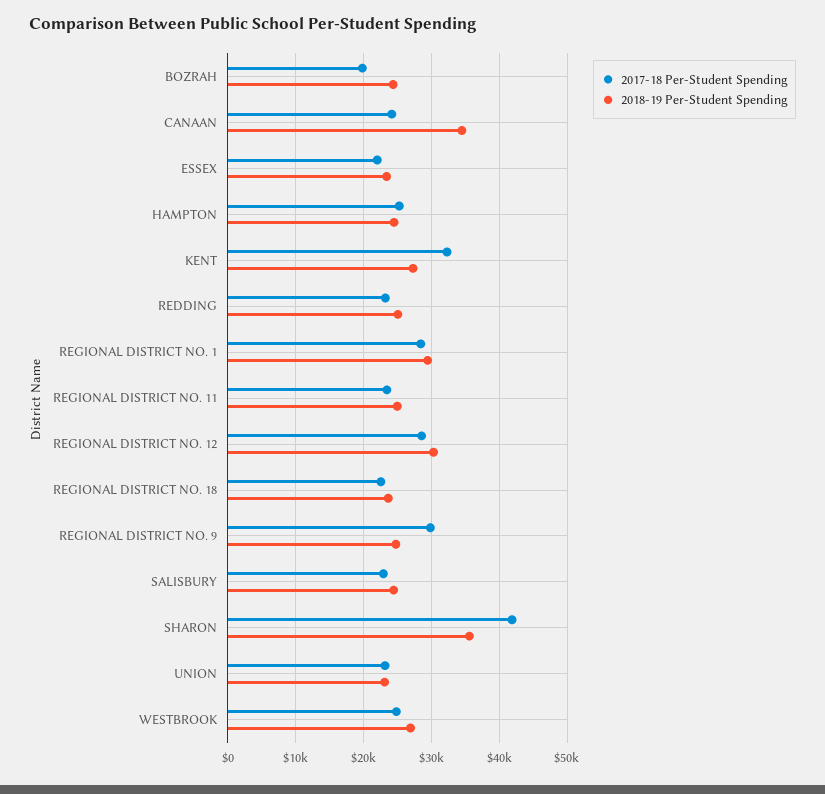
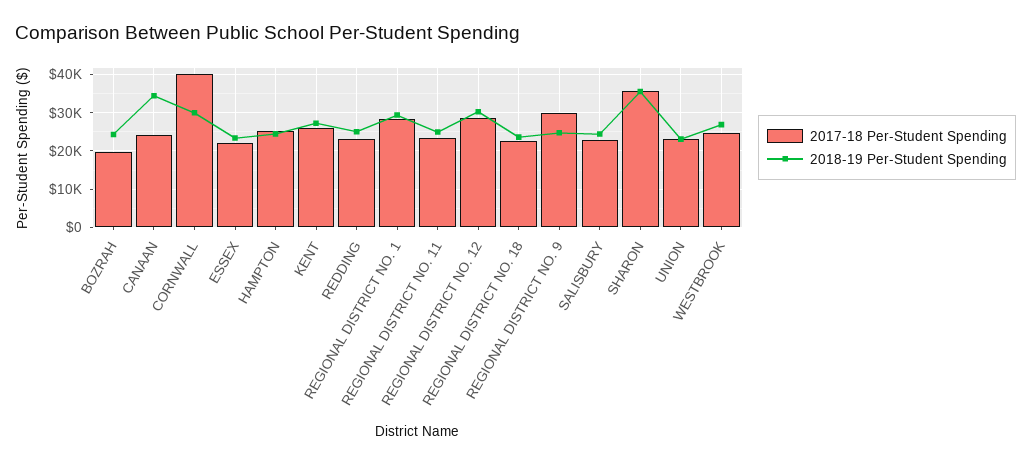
2017-18 Per-Student Spending, KENT: 32000 -> 26000
2017-18 Per-Student Spending, SHARON: 42000 -> 36000
2017-18 Per-Student Spending, CORNWALL: none -> 40000
2018-19 Per-Student Spending, CORNWALL: none -> 30000

